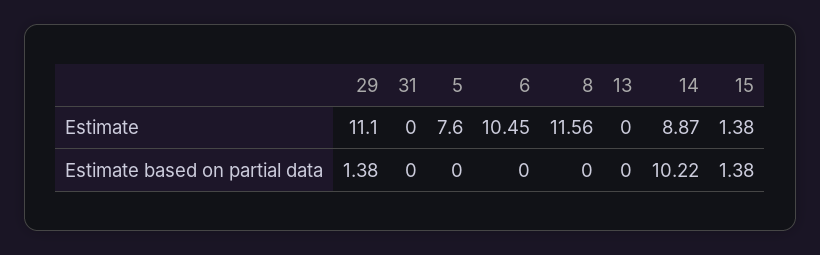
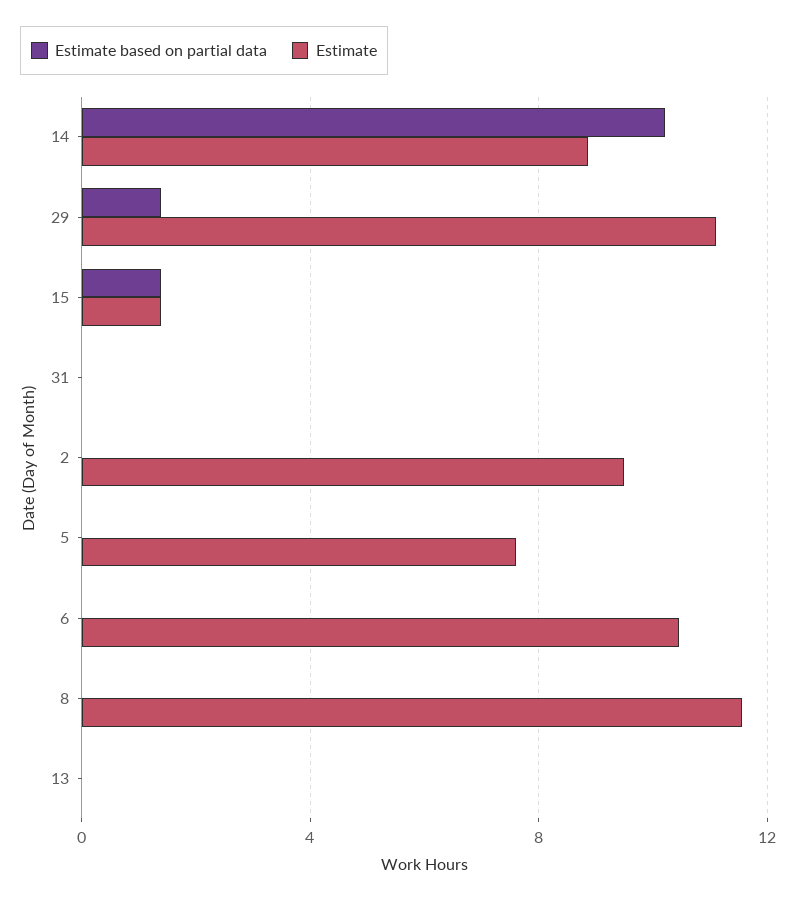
Estimate based on partial data, 2: none -> 0
Estimate, 2: none -> 9.5

